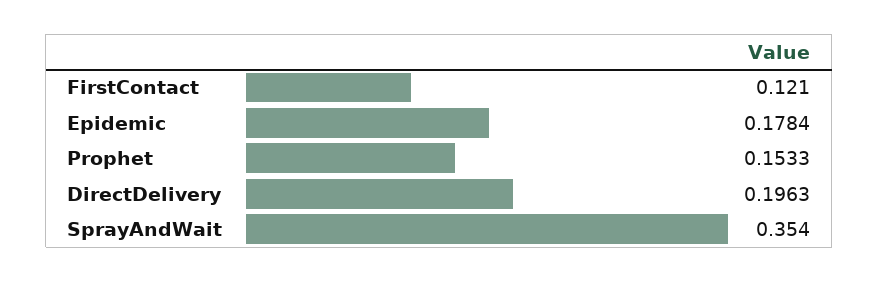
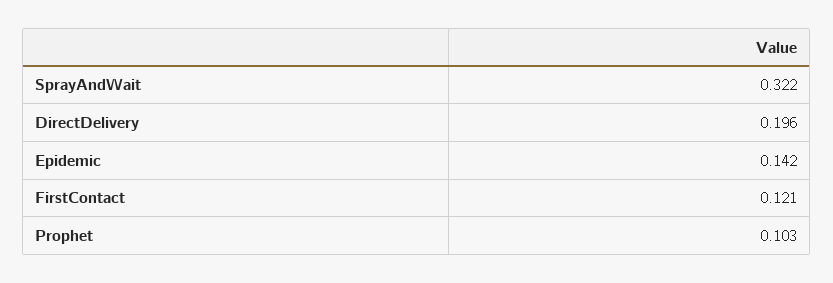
Epidemic: 0.1784 -> 0.142
Prophet: 0.1533 -> 0.103
SprayAndWait: 0.354 -> 0.322

